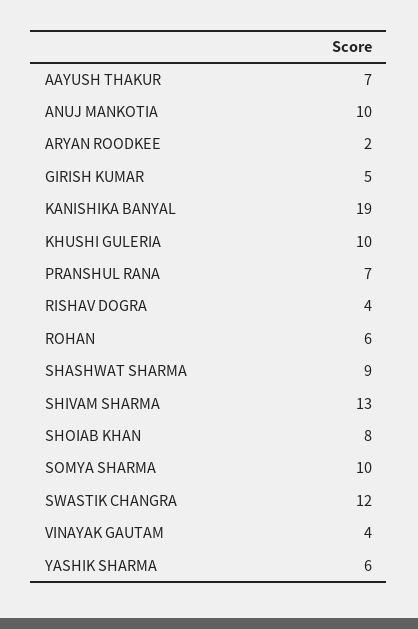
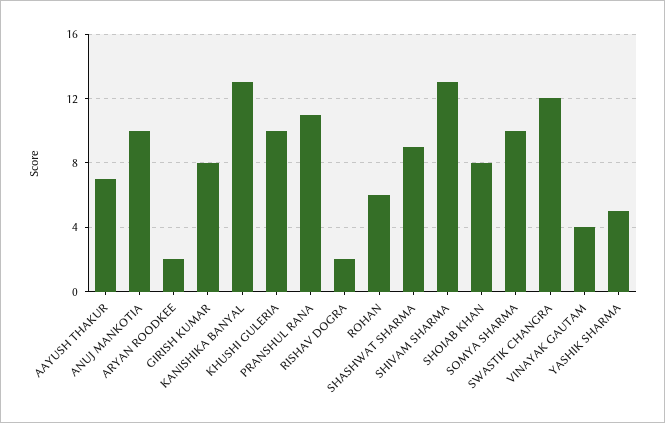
GIRISH KUMAR: 5 -> 8
KANISHIKA BANYAL: 19 -> 13
PRANSHUL RANA: 7 -> 11
RISHAV DOGRA: 4 -> 2
YASHIK SHARMA: 6 -> 5

